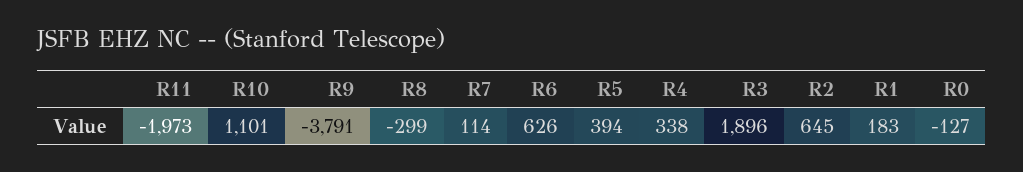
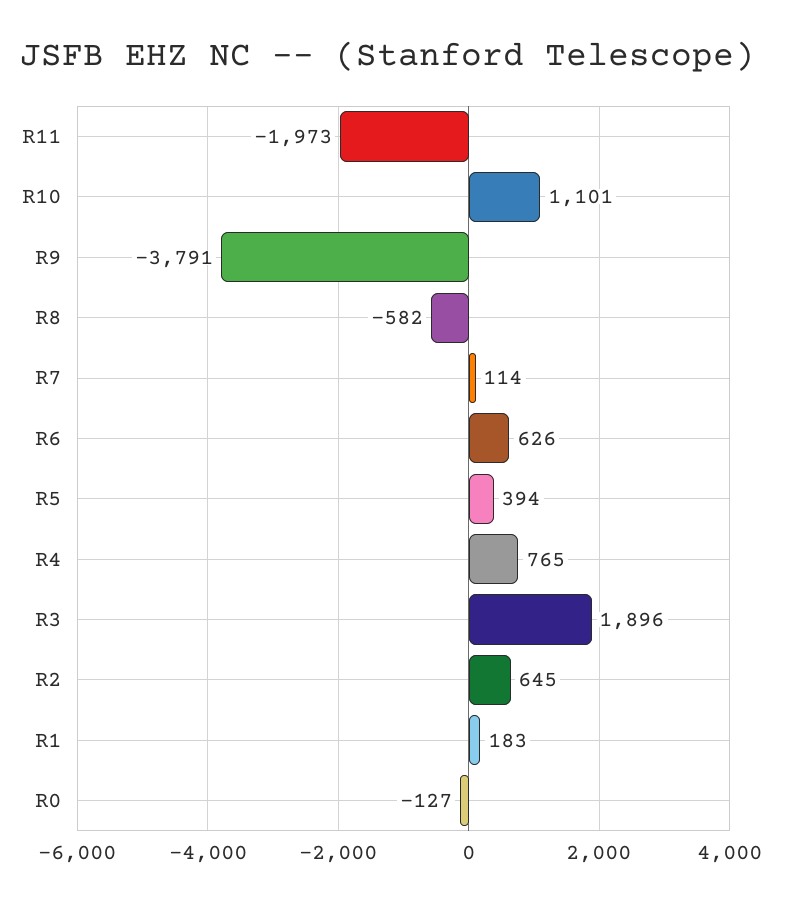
R8: -299 -> -582
R4: 338 -> 765

